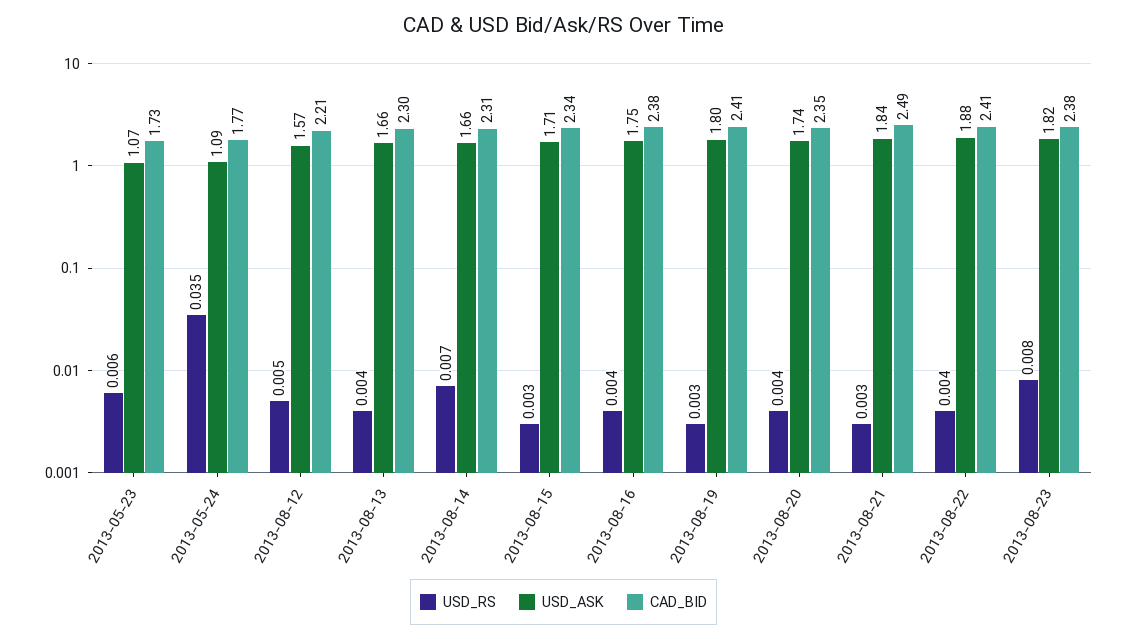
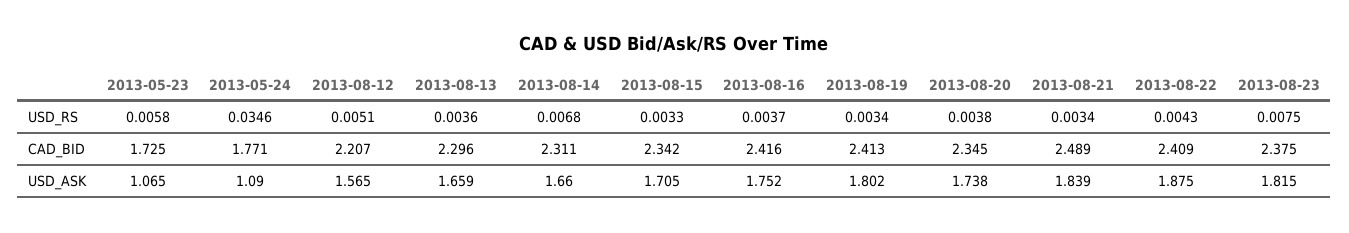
CAD_BID, 2013-08-16: 2.38 -> 2.416

